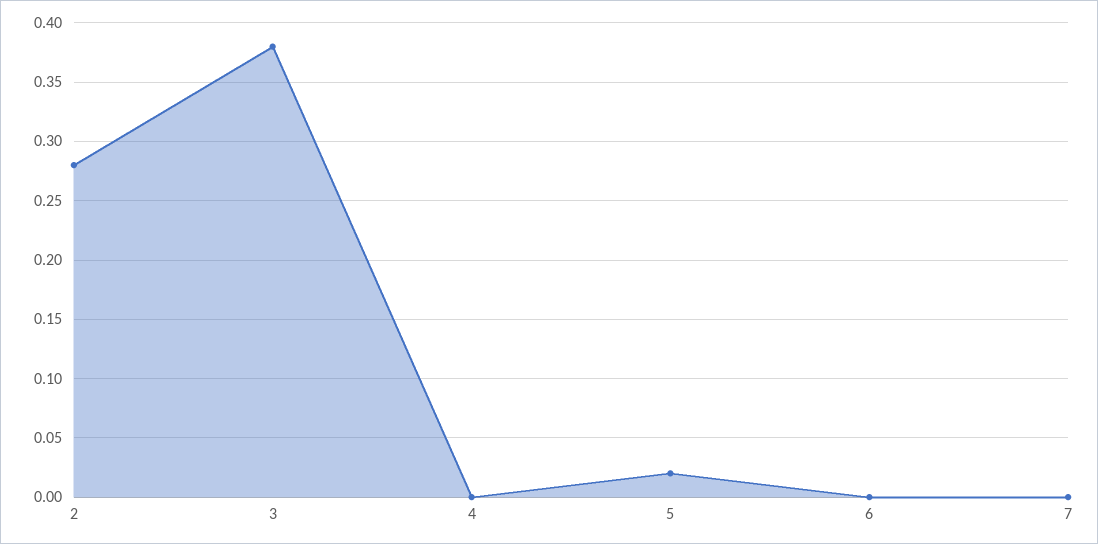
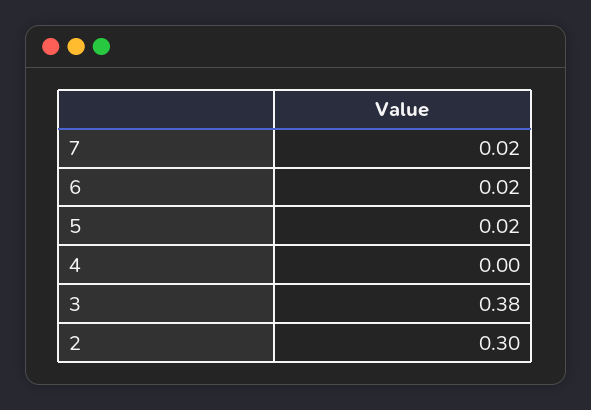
2: 0.28 -> 0.3
6: 0 -> 0.02
7: 0 -> 0.02

